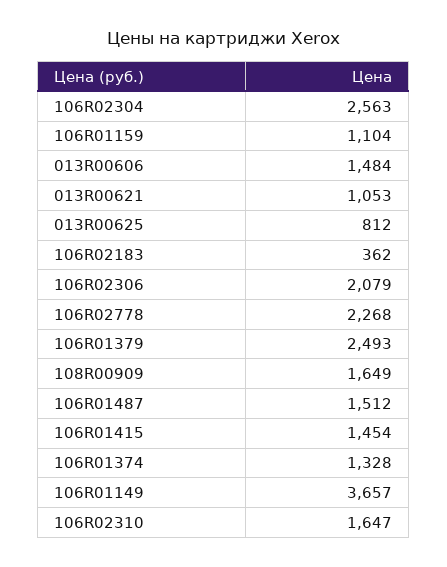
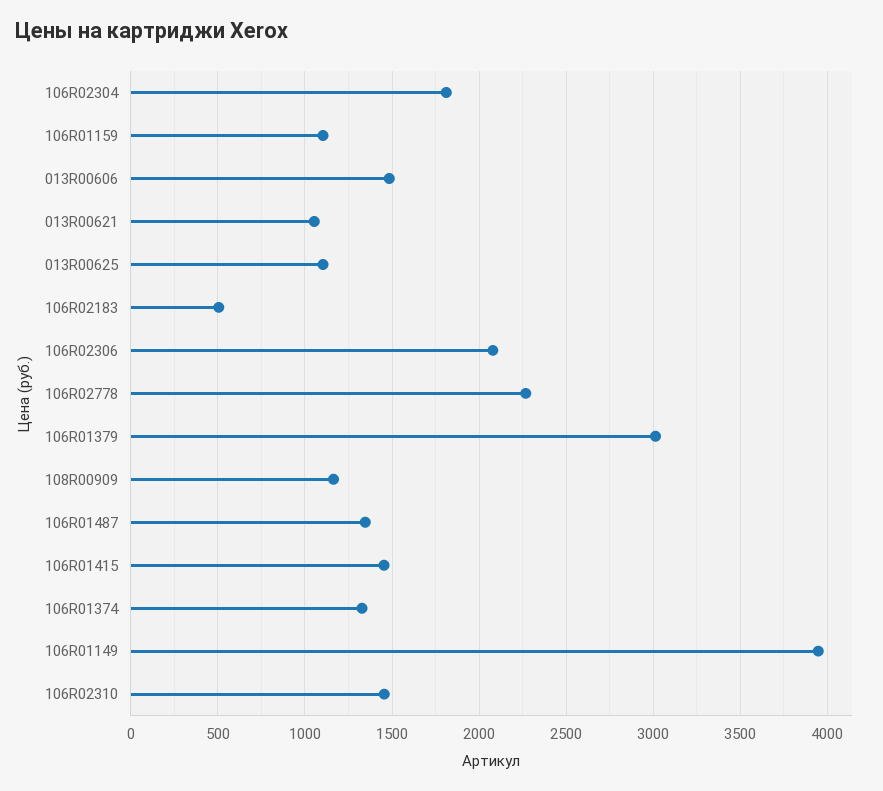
106R02304: 2563 -> 1800
013R00625: 812 -> 1100
106R02183: 362 -> 500
106R01379: 2493 -> 3000
108R00909: 1649 -> 1150
106R01487: 1512 -> 1350
106R01149: 3657 -> 3950
106R02310: 1647 -> 1450

